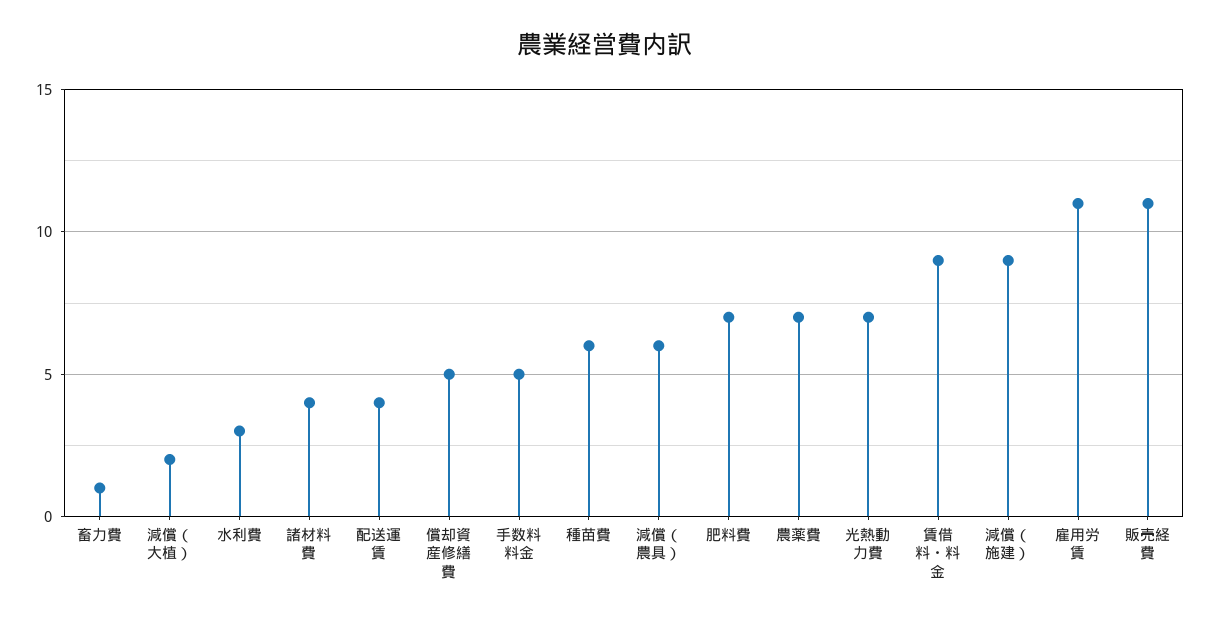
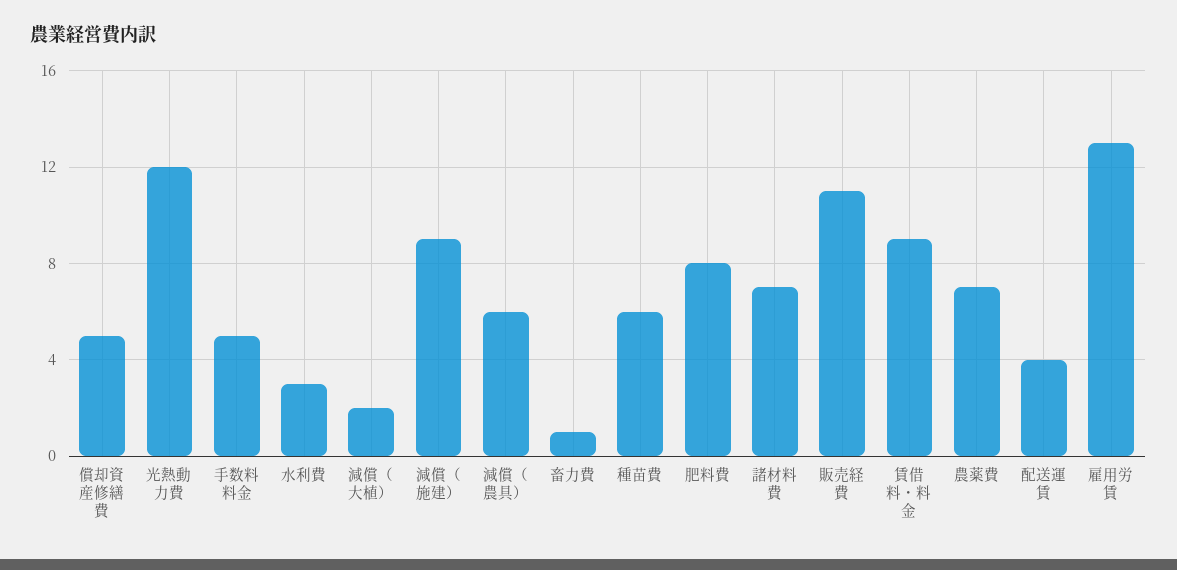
諸材料費: 4 -> 7
肥料費: 7 -> 8
光熱動力費: 7 -> 12
雇用労賃: 11 -> 13

